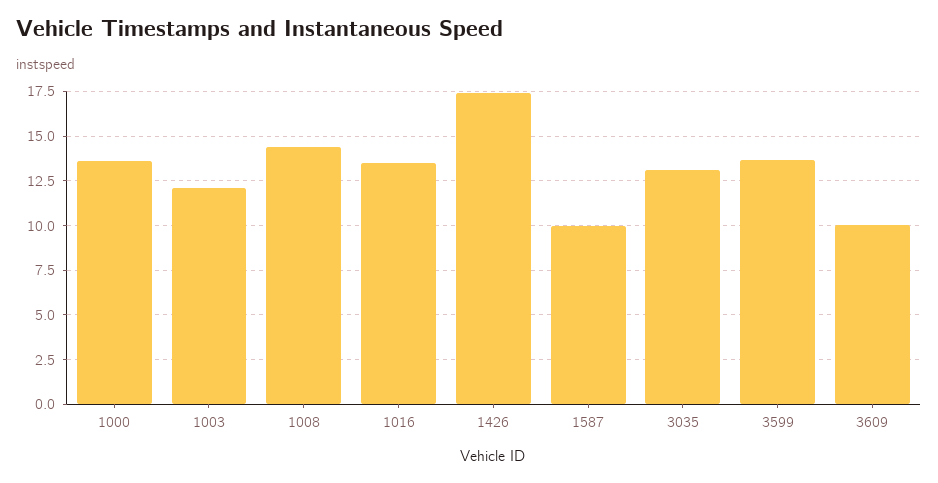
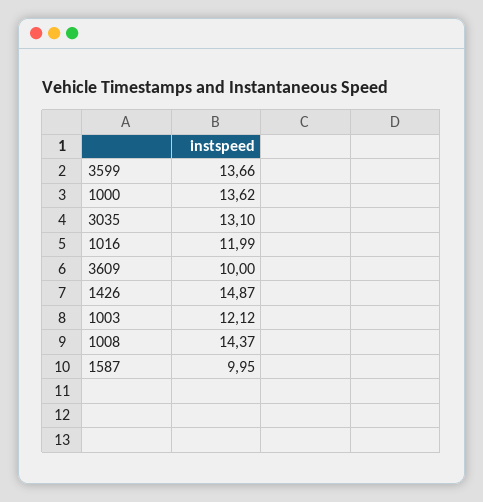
1016: 13.5 -> 11.99
1426: 17.5 -> 14.87

